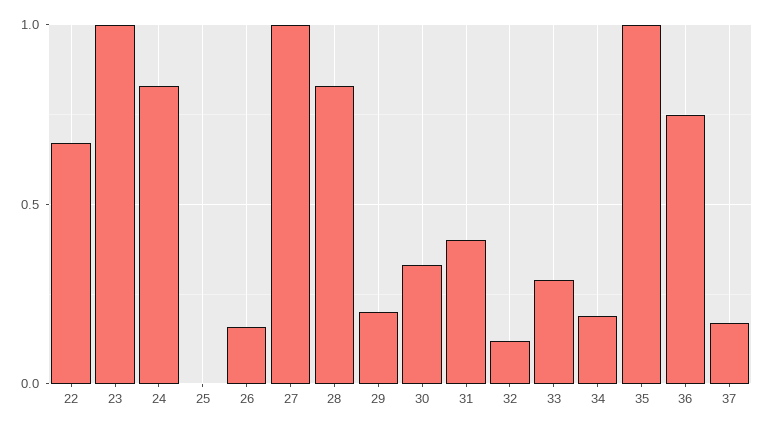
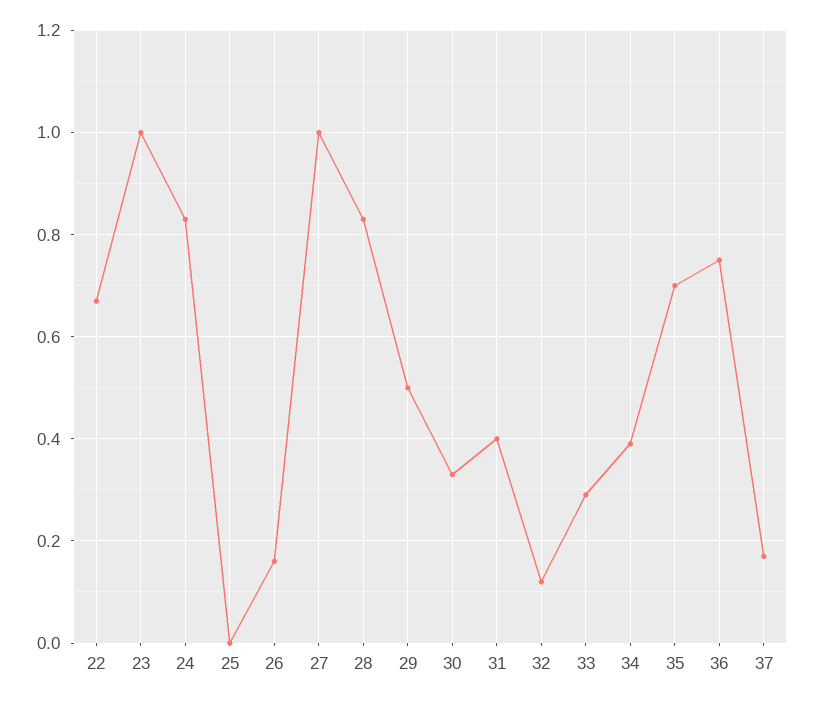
29: 0.2 -> 0.5
34: 0.2 -> 0.4
35: 1 -> 0.7

